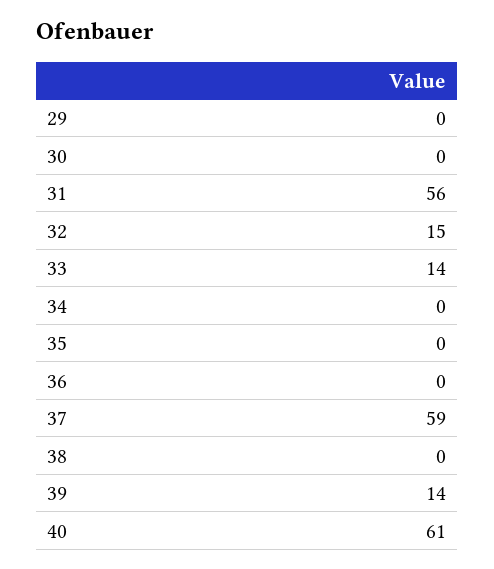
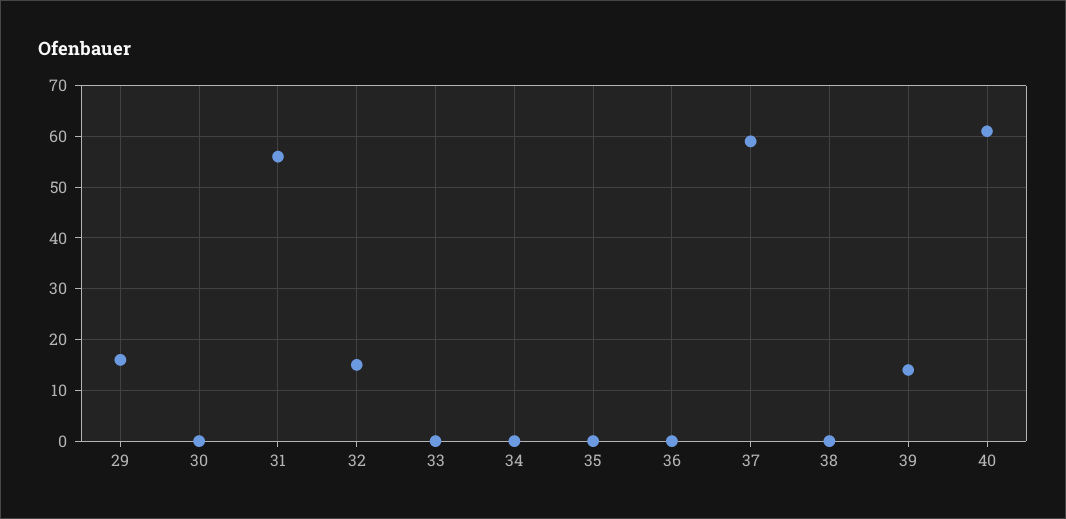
29: 0 -> 15
33: 14 -> 0

